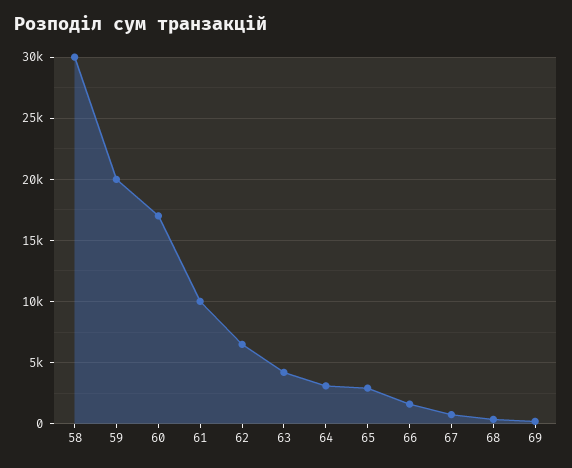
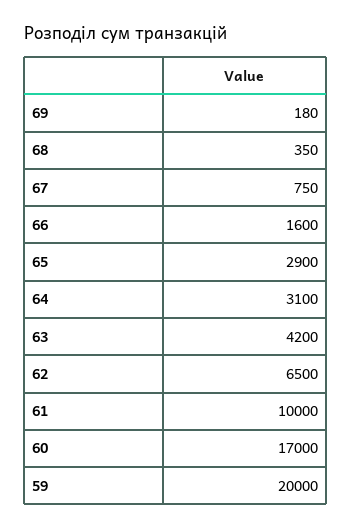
58: 30000 -> none

